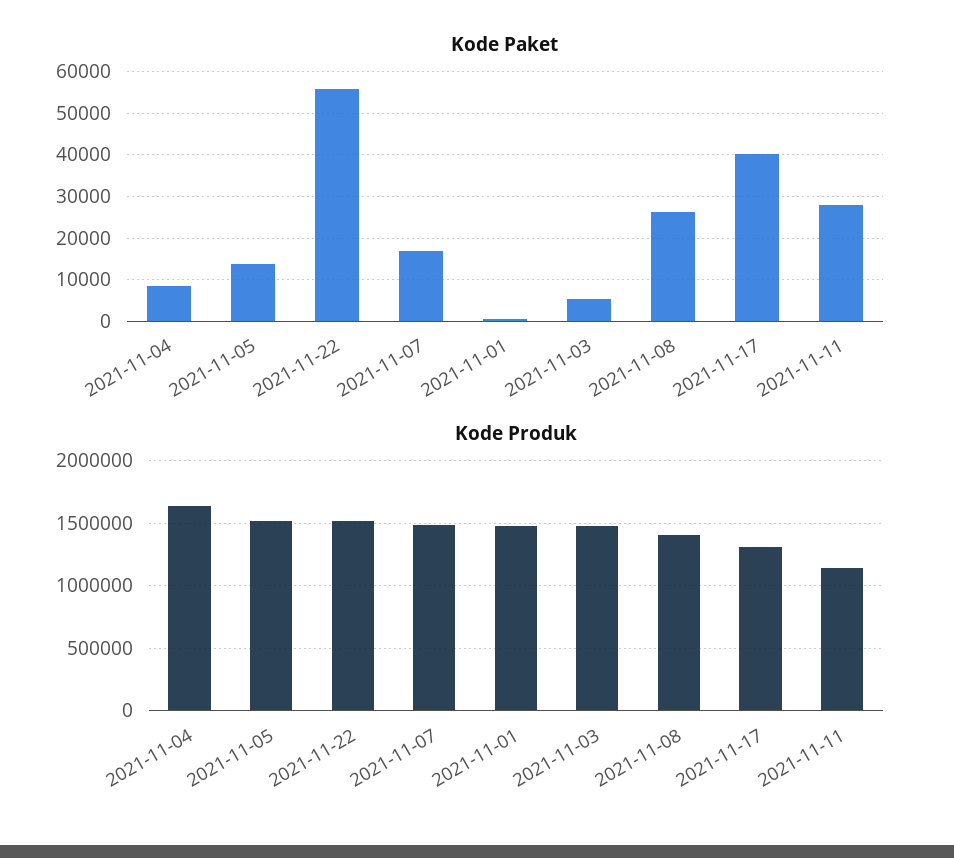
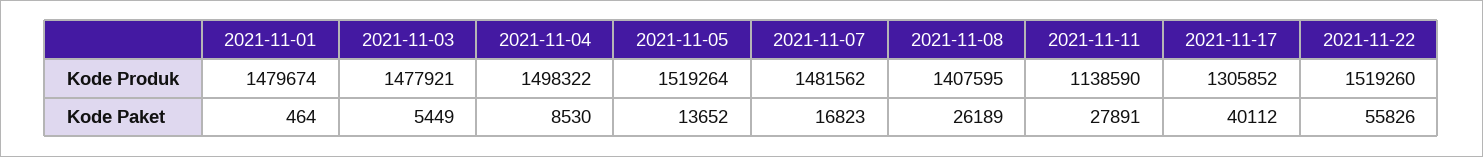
Kode Produk, 2021-11-04: 1650000 -> 1498322

